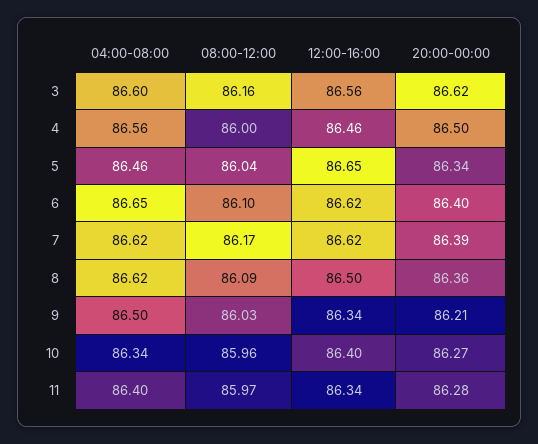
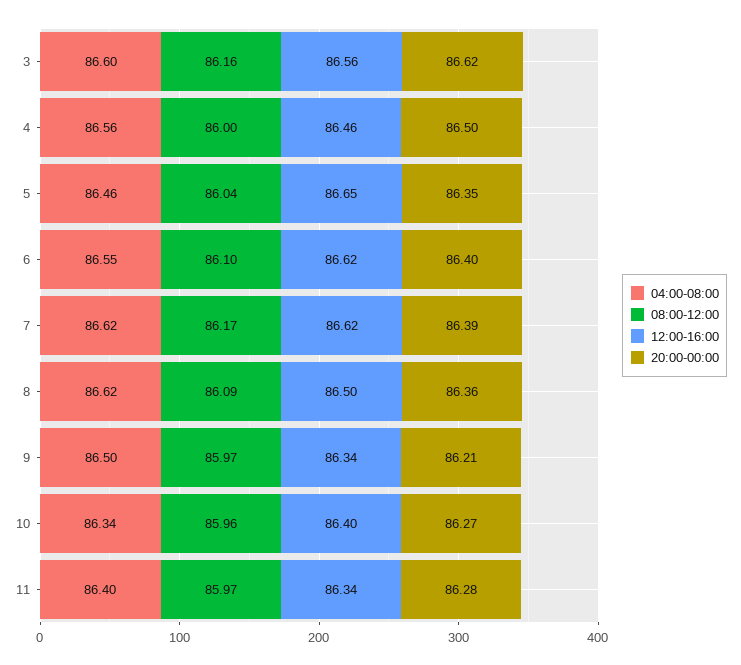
20:00-00:00, 5: 86.34 -> 86.35
04:00-08:00, 6: 86.65 -> 86.55
08:00-12:00, 9: 86.03 -> 85.97

